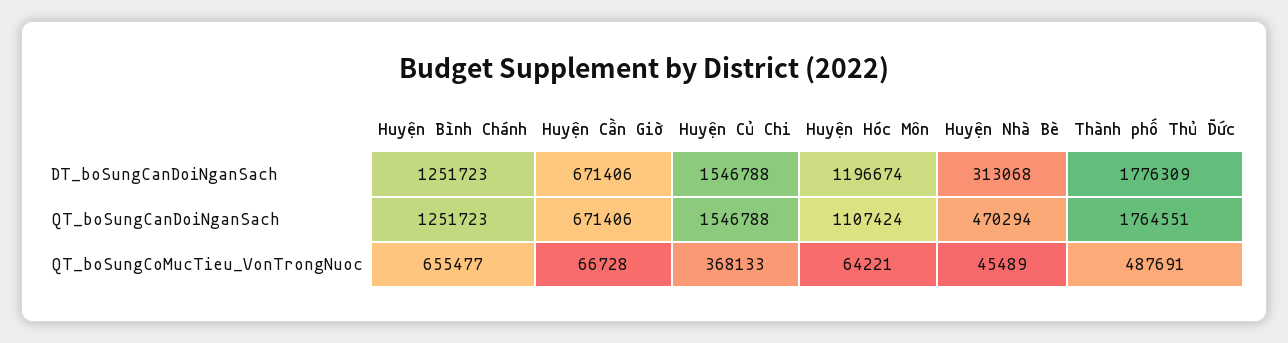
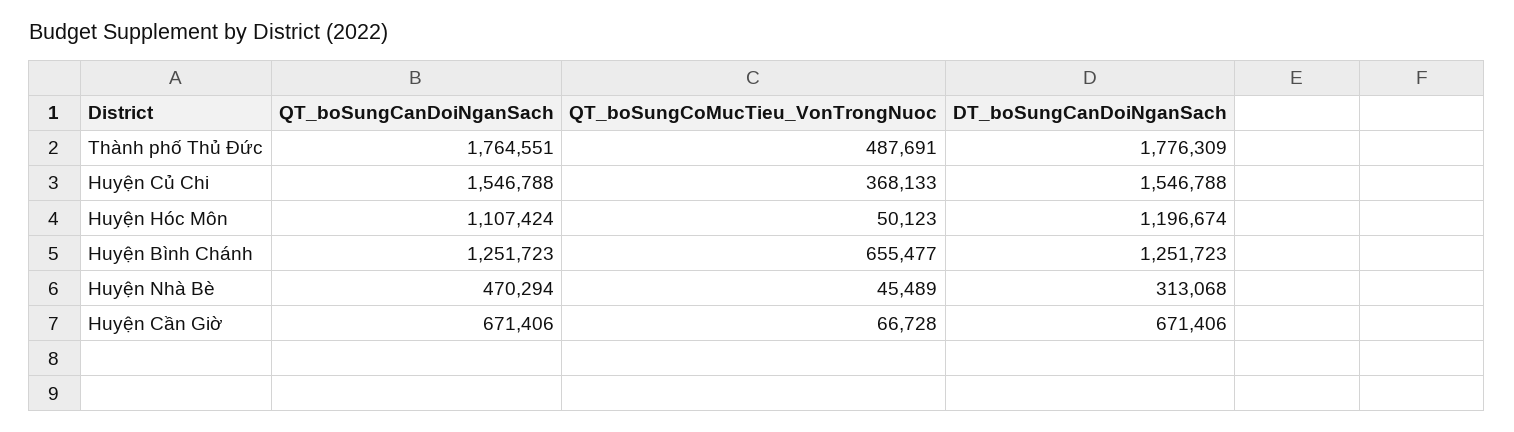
Huyện Hóc Môn, QT_boSungCoMucTieu_VonTrongNuoc: 64221 -> 50123

